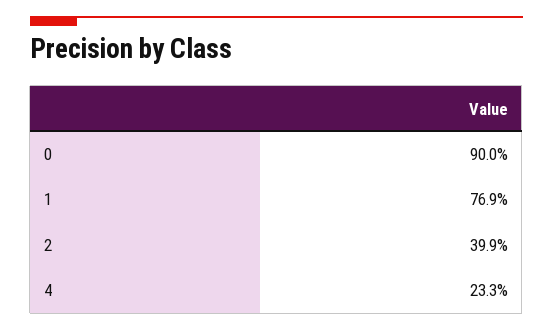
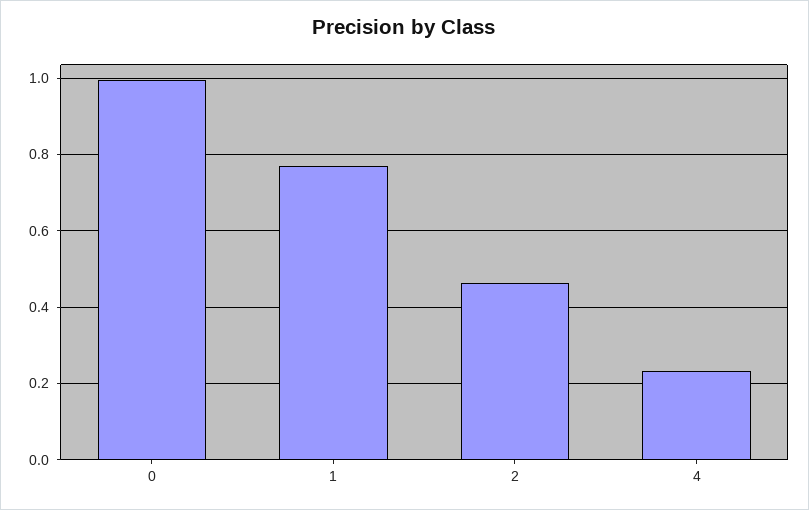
0: 0.9 -> 1
2: 0.399 -> 0.46

